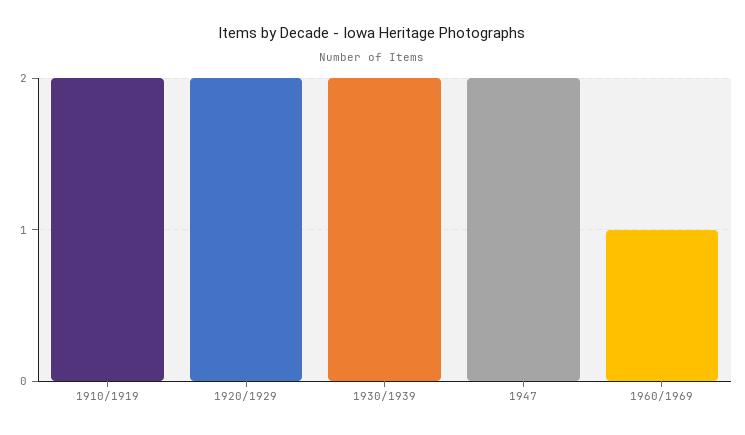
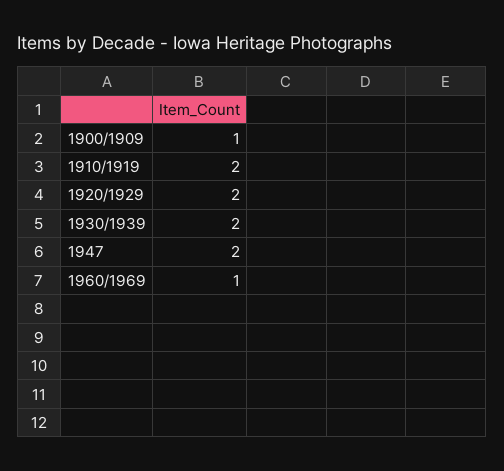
1900/1909: none -> 1

